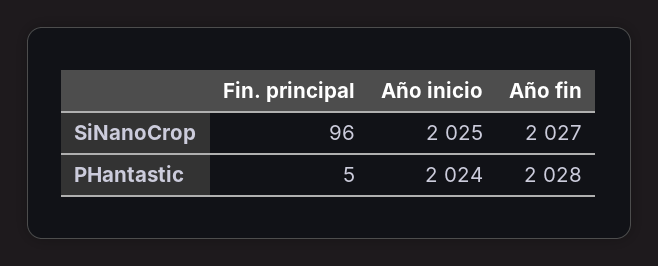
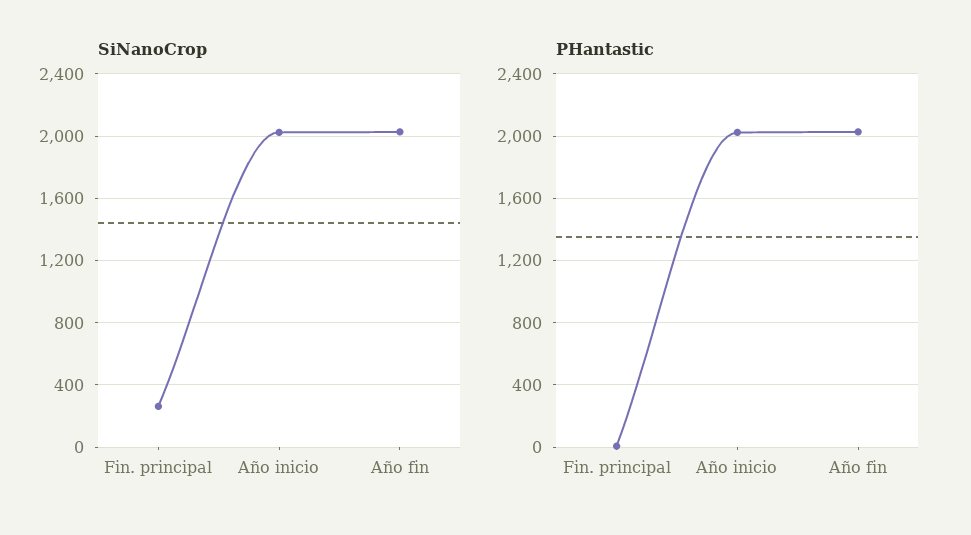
SiNanoCrop, Fin. principal: 96 -> 250

